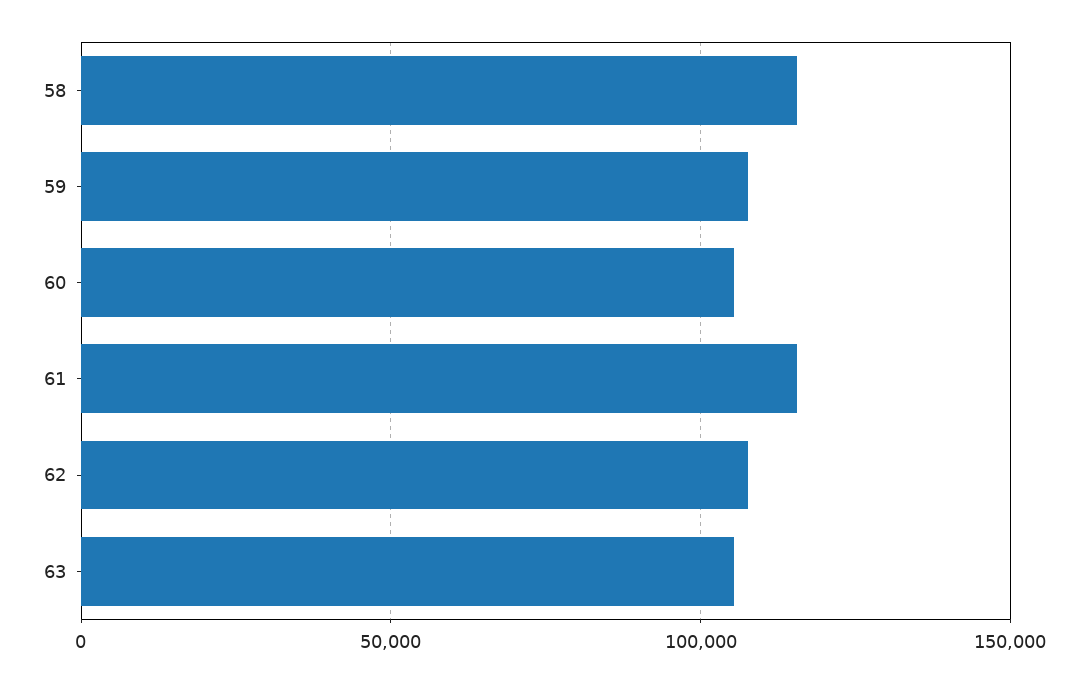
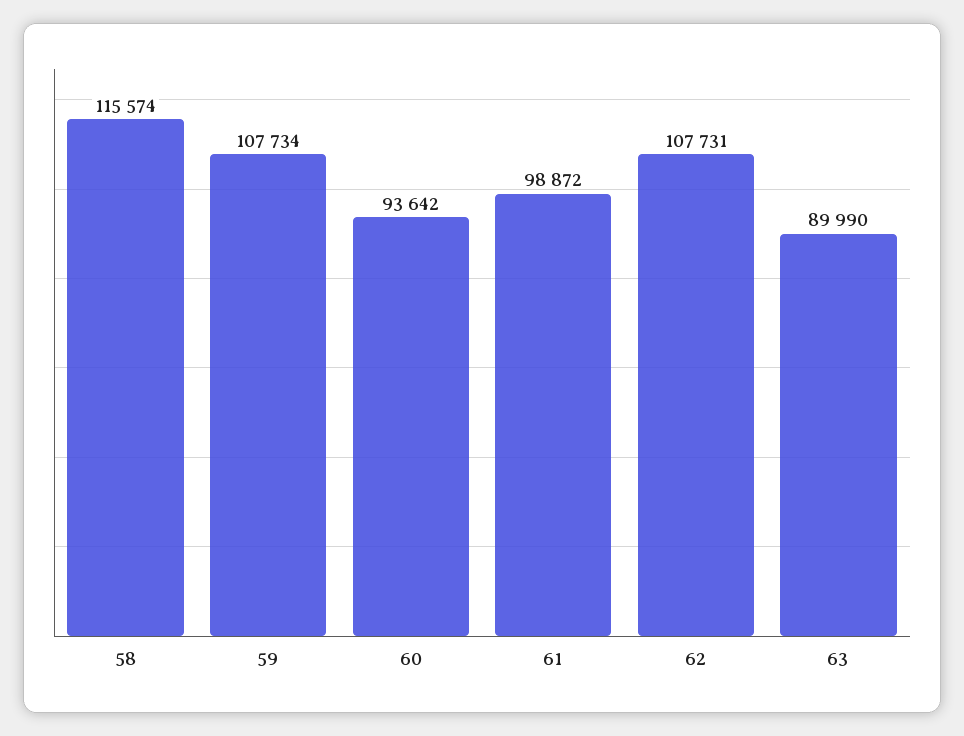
60: 105000 -> 93642
61: 115000 -> 98872
63: 105000 -> 89990

